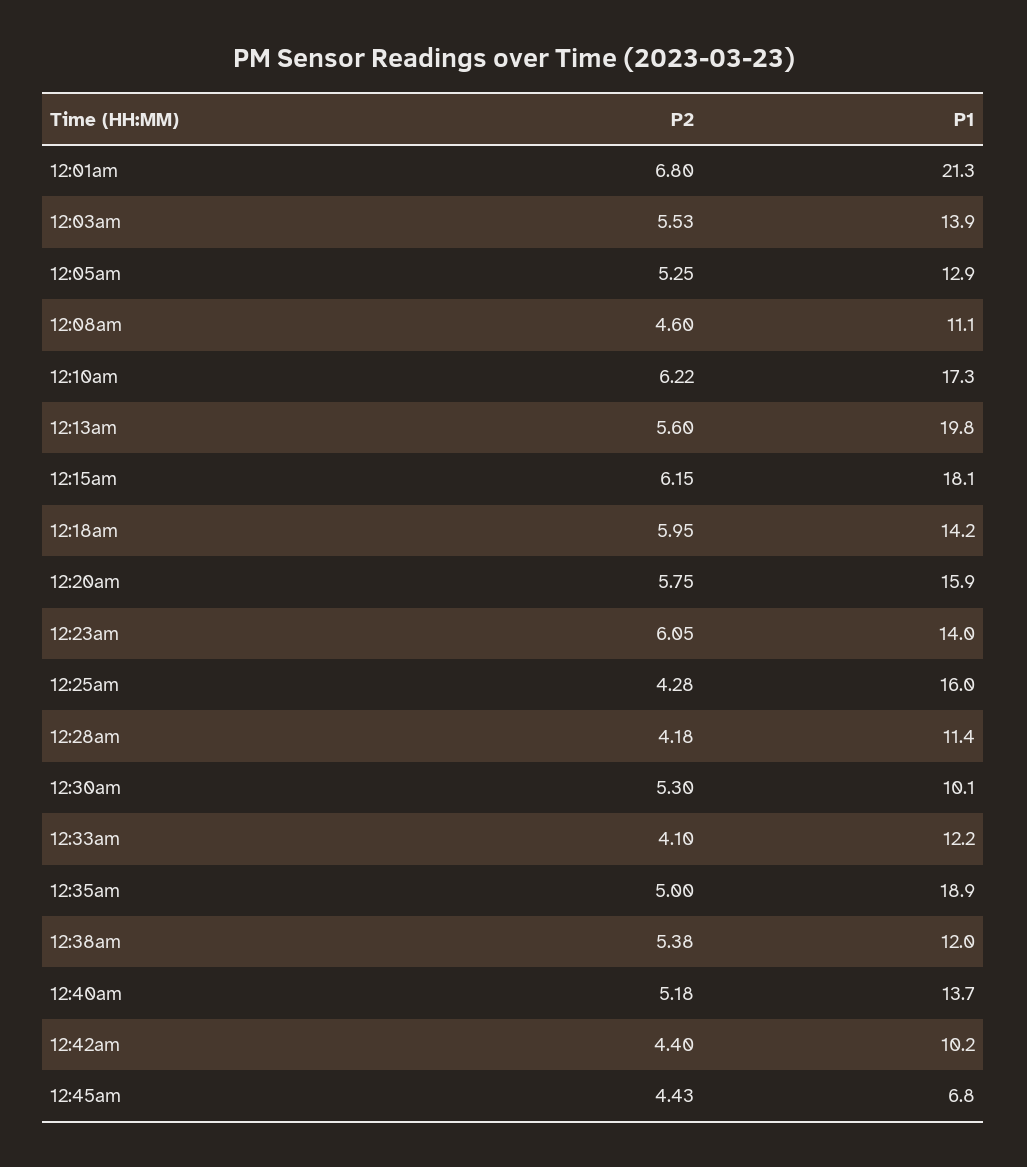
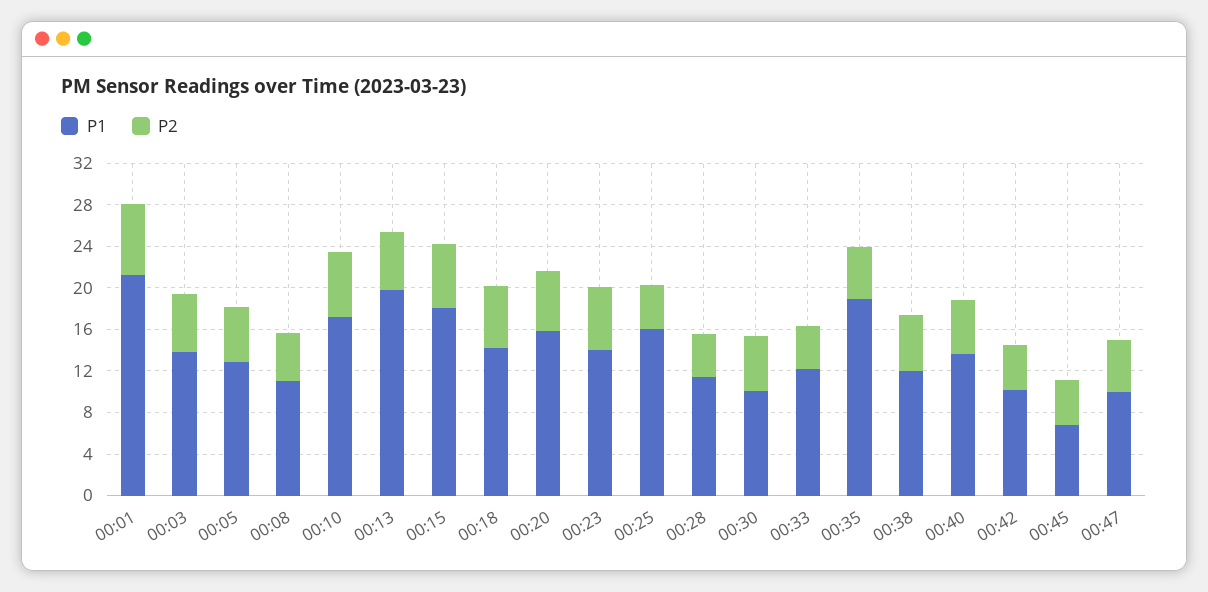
P1, 00:47: none -> 10
P2, 00:47: none -> 5

